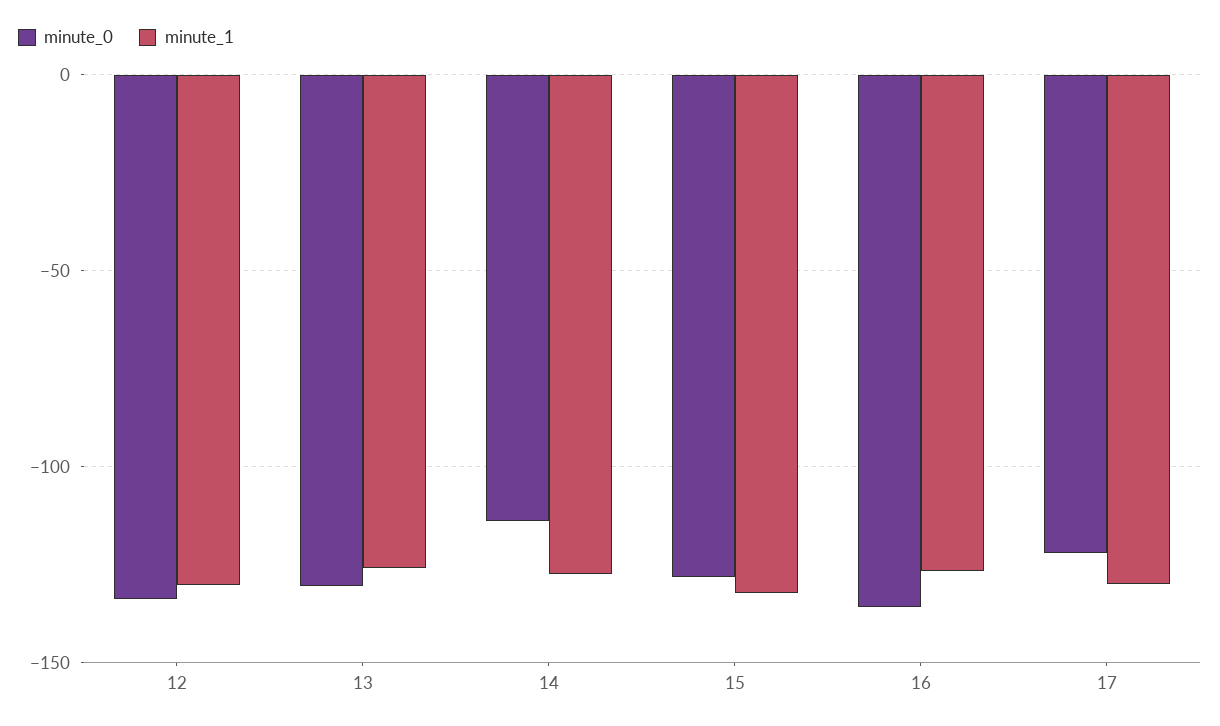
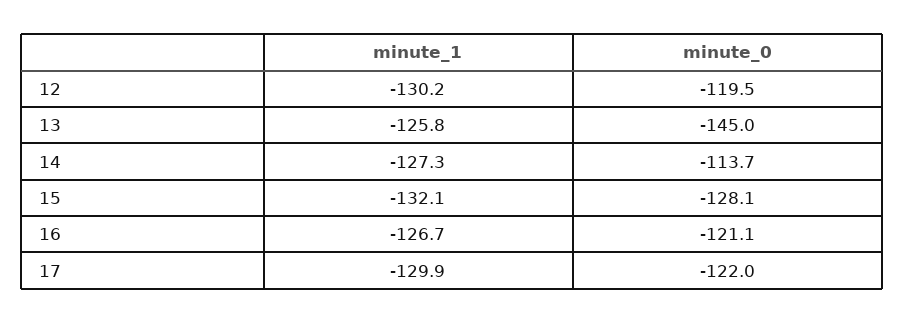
minute_0, 12: -135 -> -119.5
minute_0, 13: -130 -> -145
minute_0, 16: -135 -> -121.1

